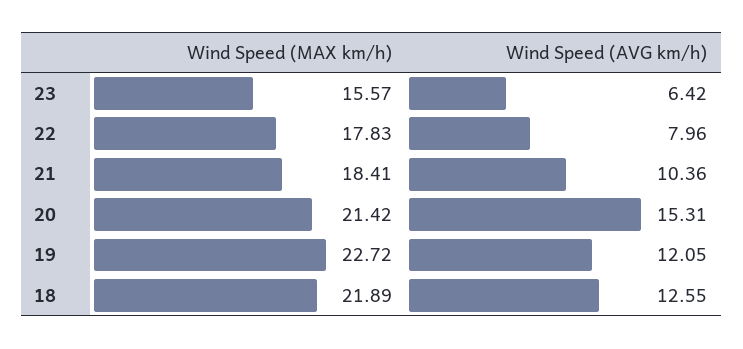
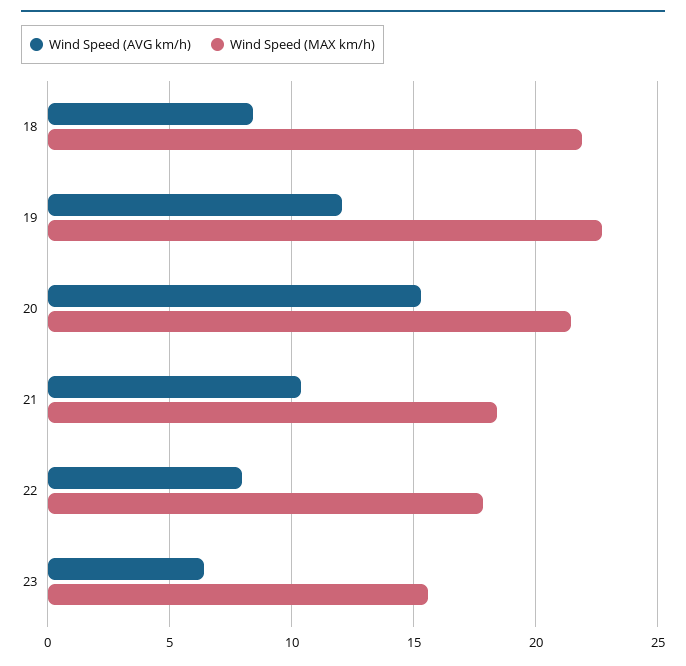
Wind Speed (AVG km/h), 18: 12.55 -> 8.5

